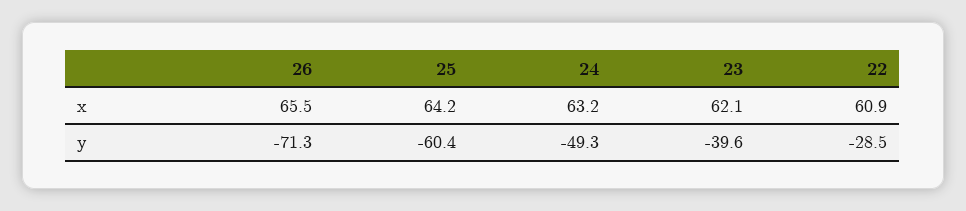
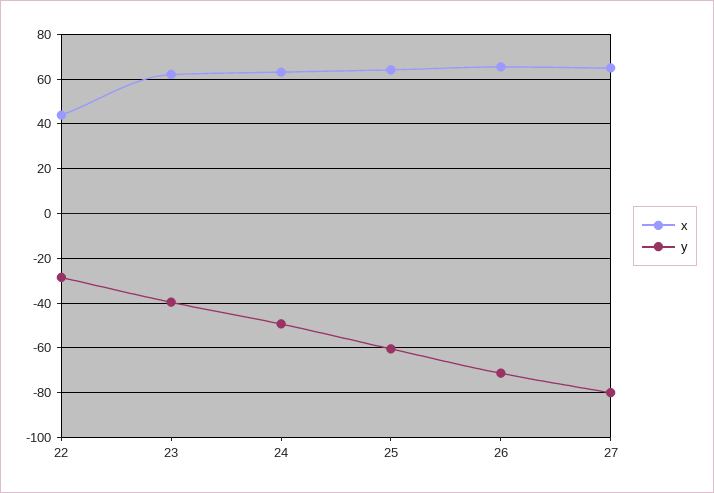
x, 22: 60.9 -> 45
x, 27: none -> 65
y, 27: none -> -80

